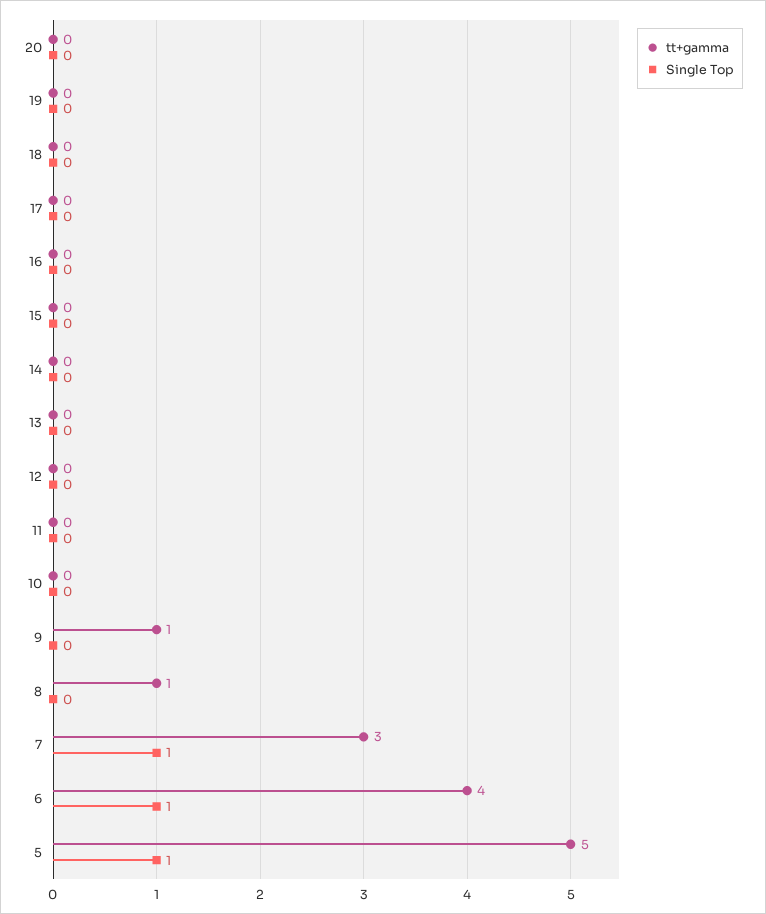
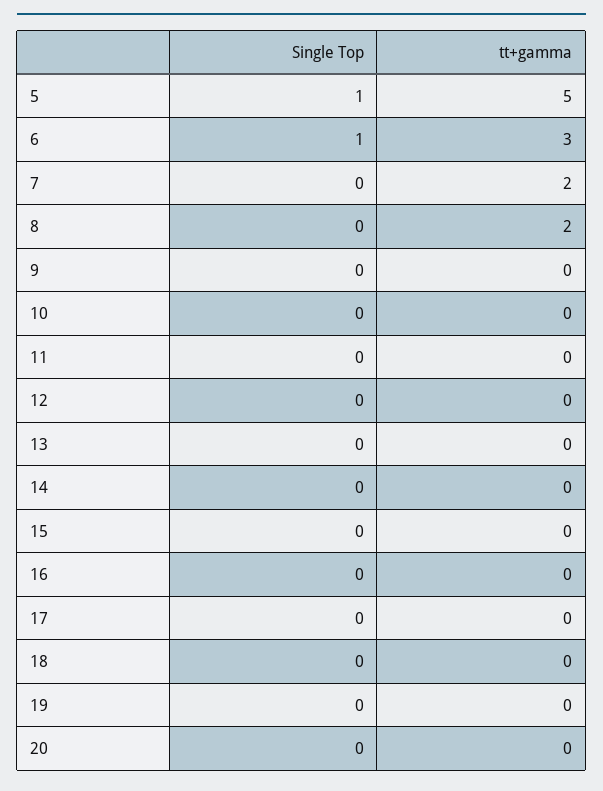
tt+gamma, 9: 1 -> 0
tt+gamma, 8: 1 -> 2
tt+gamma, 7: 3 -> 2
Single Top, 7: 1 -> 0
tt+gamma, 6: 4 -> 3

